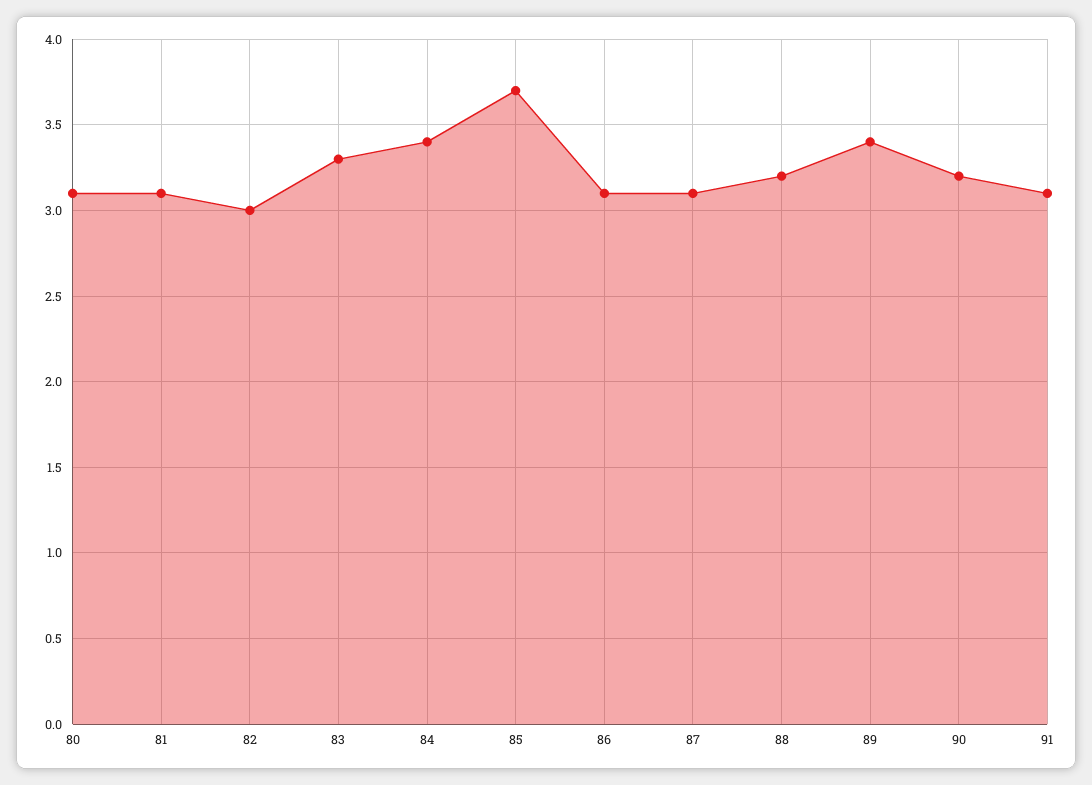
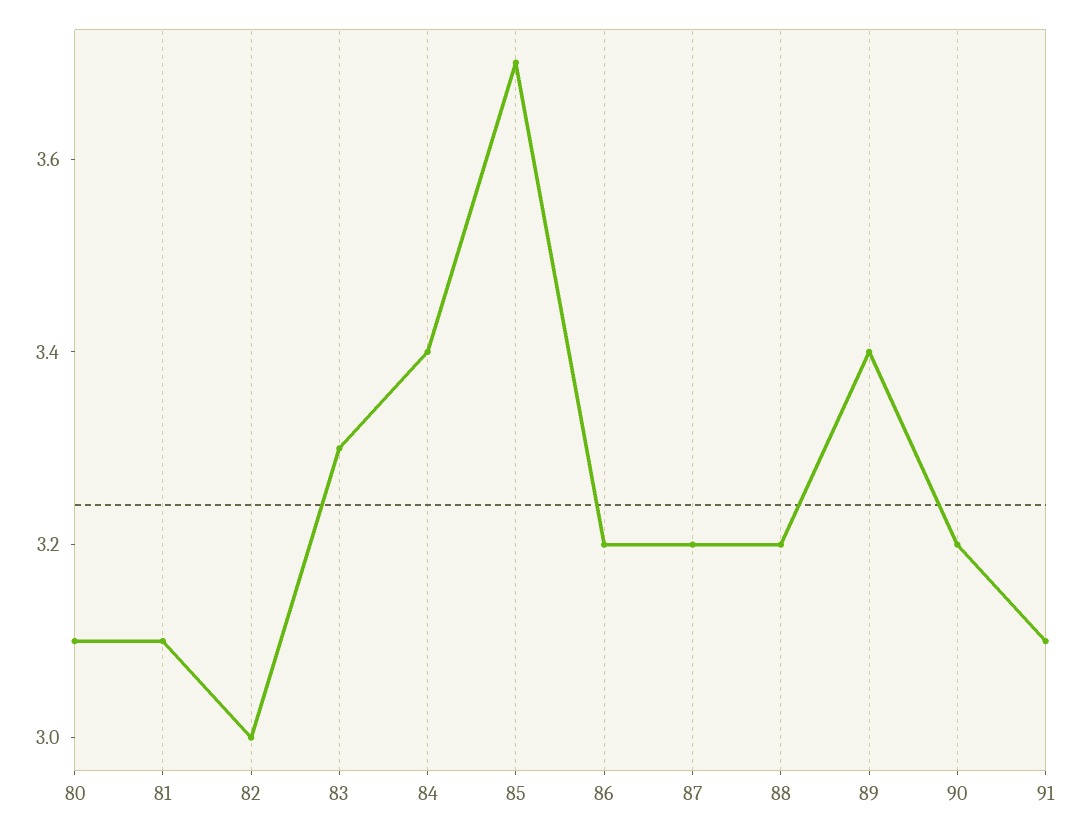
86: 3.1 -> 3.2
87: 3.1 -> 3.2

